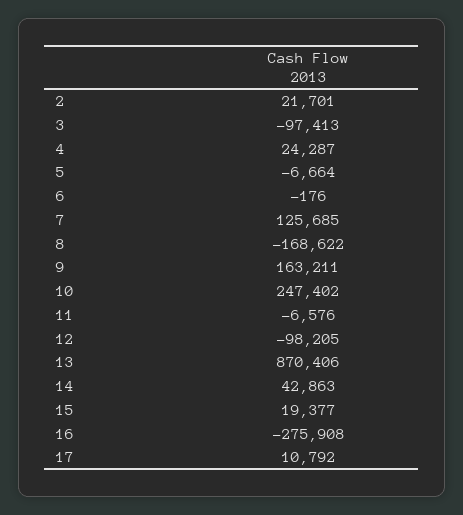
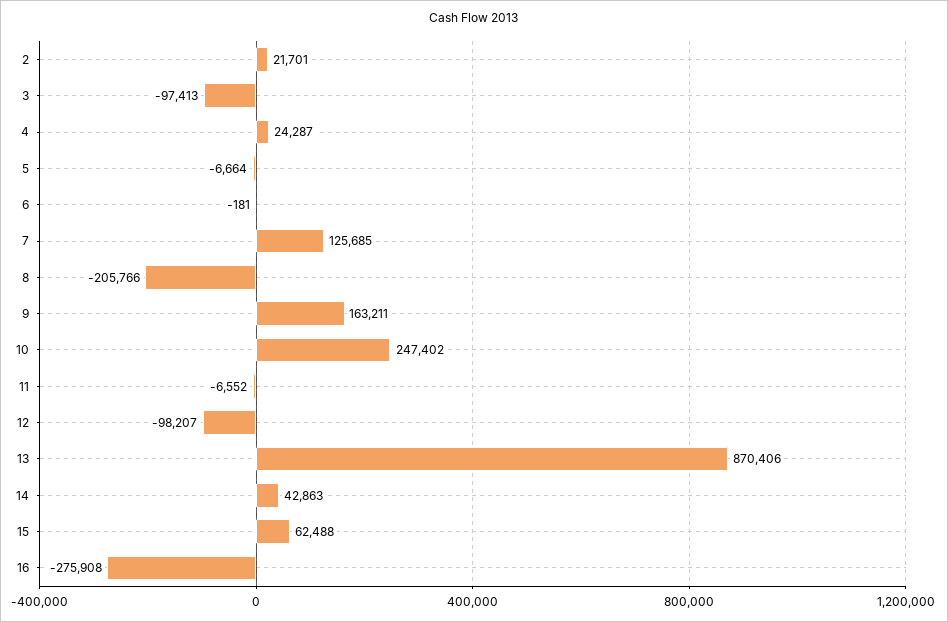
6: -176 -> -181
8: -168622 -> -205766
11: -6576 -> -6552
12: -98205 -> -98207
15: 19377 -> 62488
17: 10792 -> none

